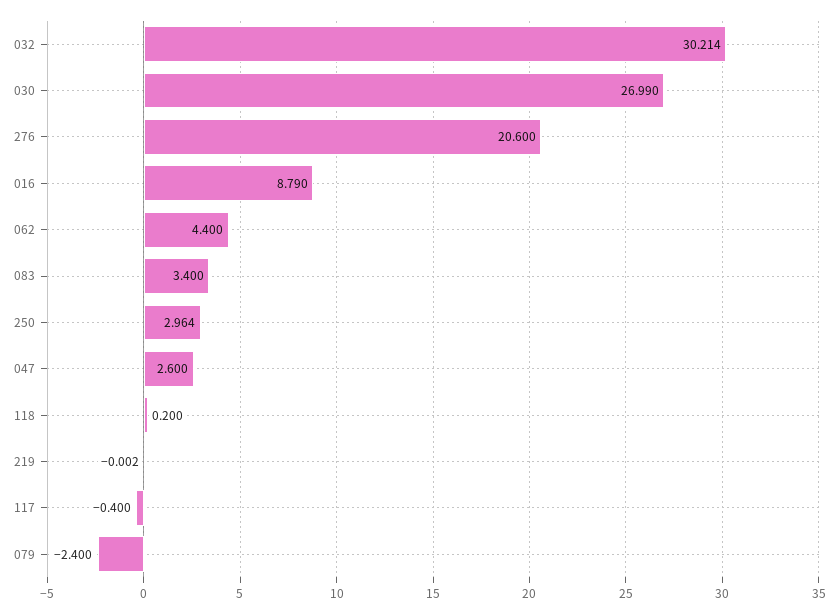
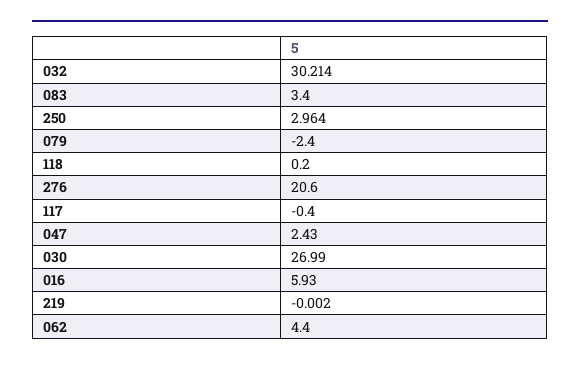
016: 8.79 -> 5.93
047: 2.6 -> 2.43

